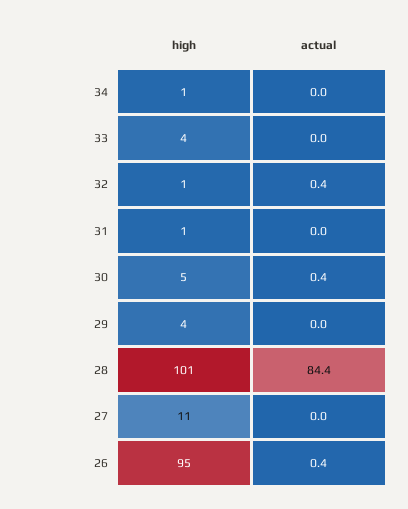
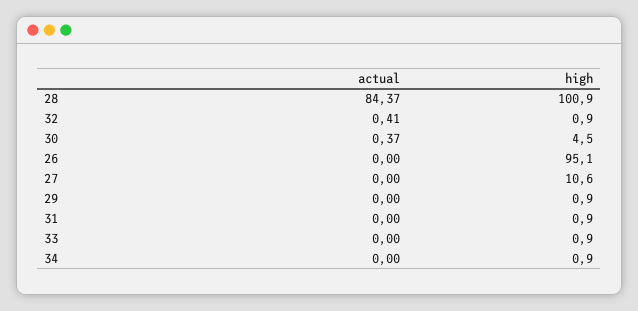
high, 33: 4 -> 0.9
high, 29: 4 -> 0.9
actual, 26: 0.4 -> 0

